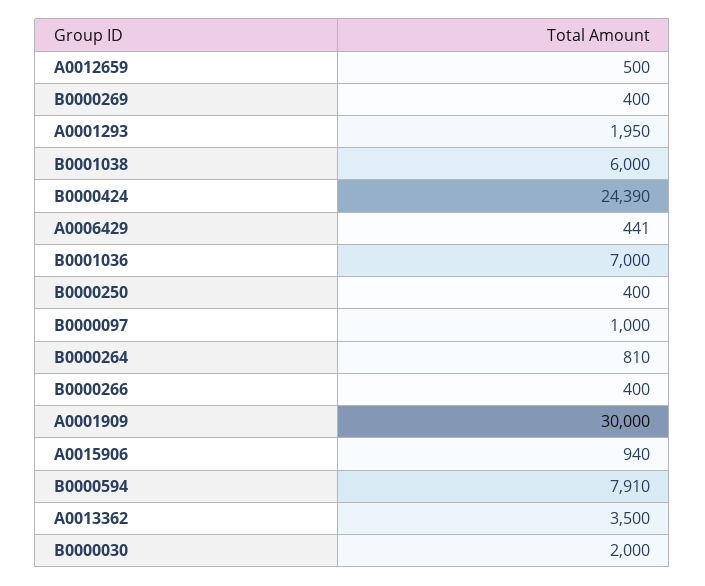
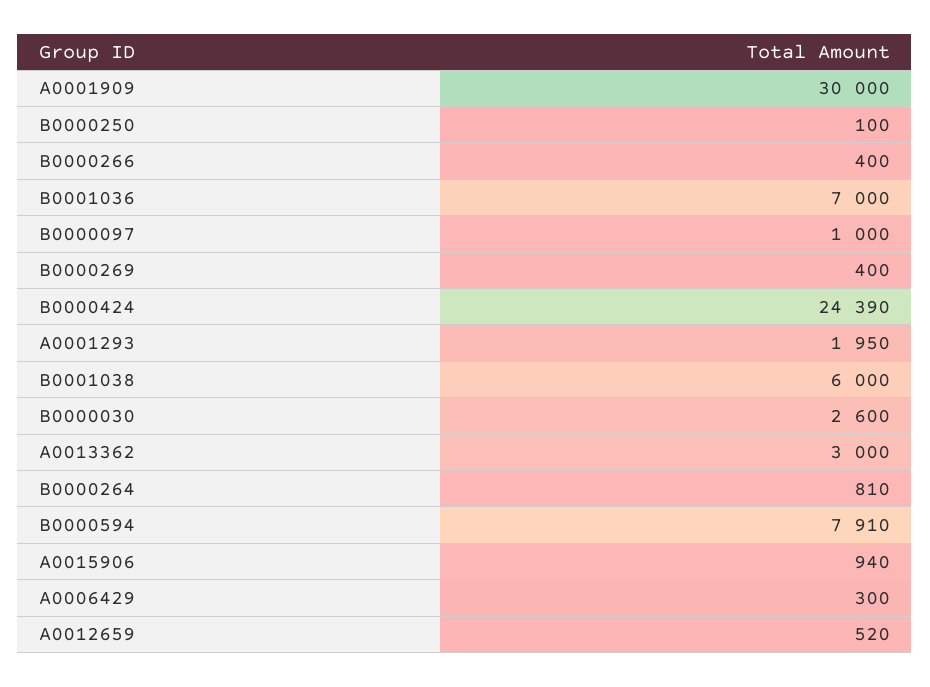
A0012659: 500 -> 520
A0006429: 441 -> 300
B0000250: 400 -> 100
A0013362: 3500 -> 3000
B0000030: 2000 -> 2600

